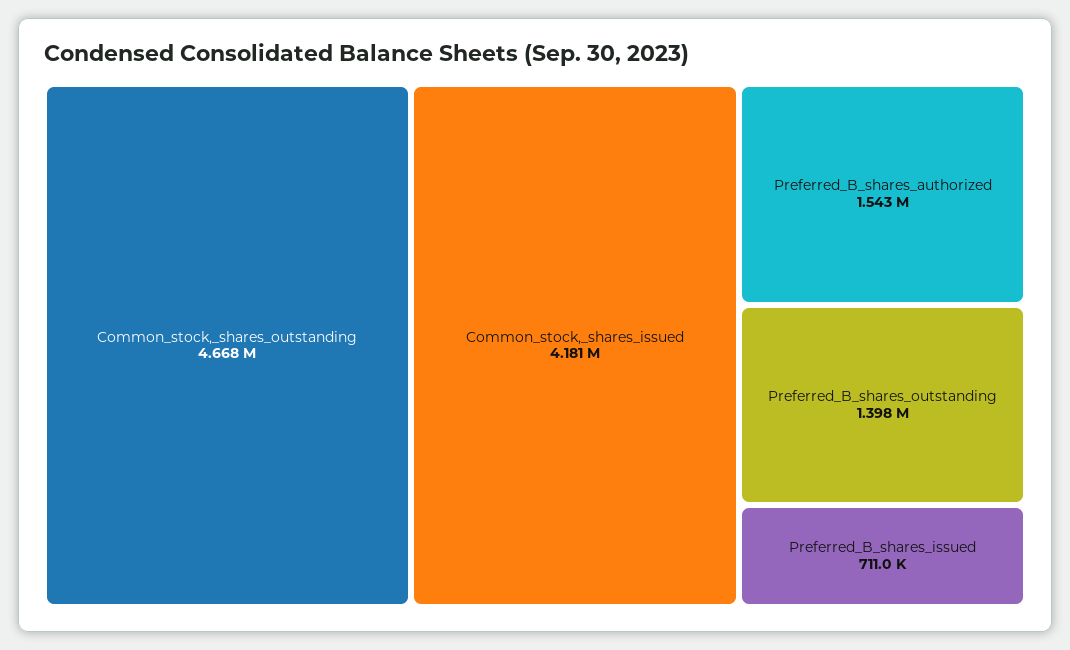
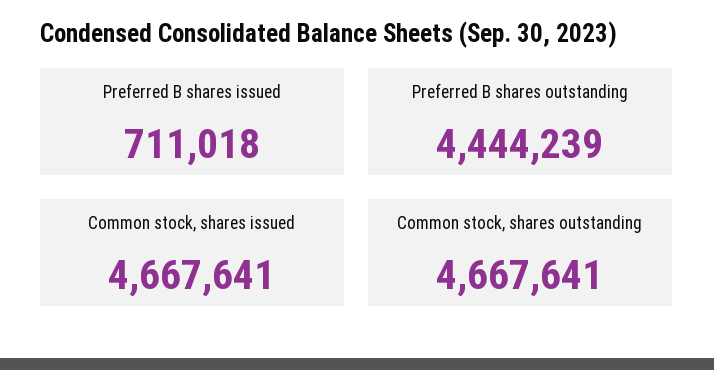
Common_stock,_shares_issued: 4181000 -> 4667641
Preferred_B_shares_authorized: 1543000 -> none
Preferred_B_shares_outstanding: 1398000 -> 4444239

